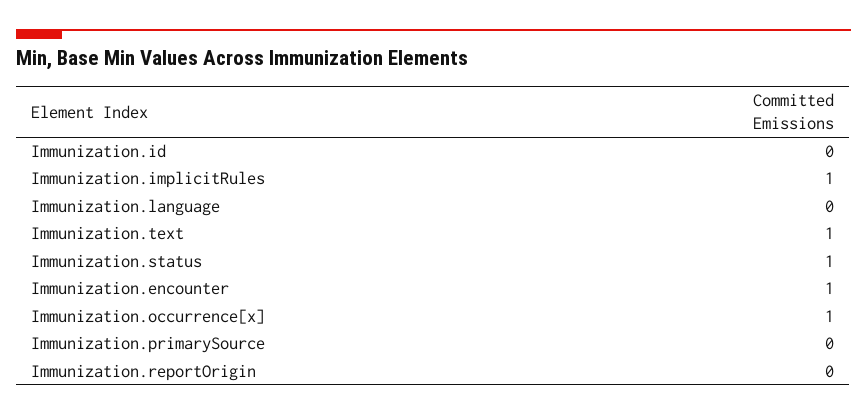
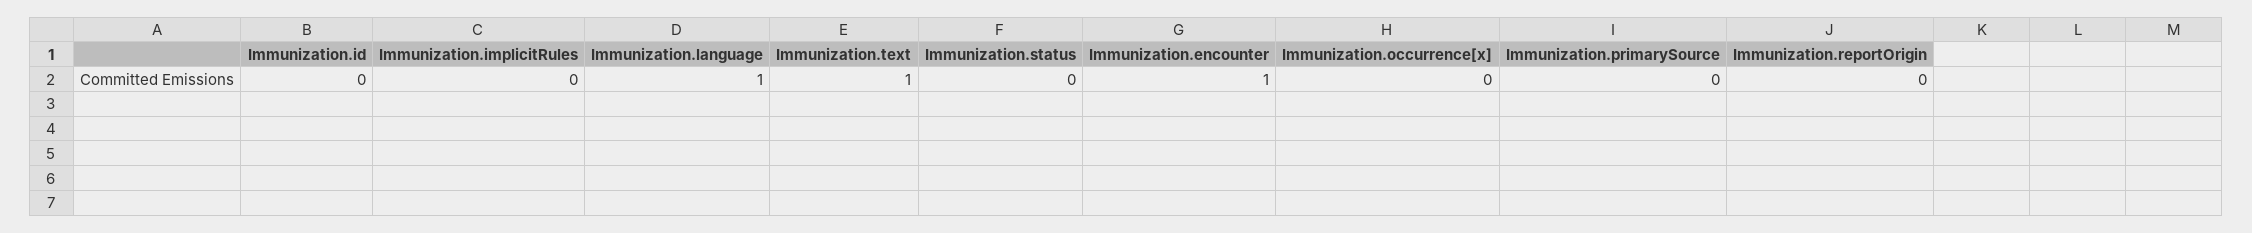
Immunization.implicitRules: 1 -> 0
Immunization.language: 0 -> 1
Immunization.status: 1 -> 0
Immunization.occurrence[x]: 1 -> 0

